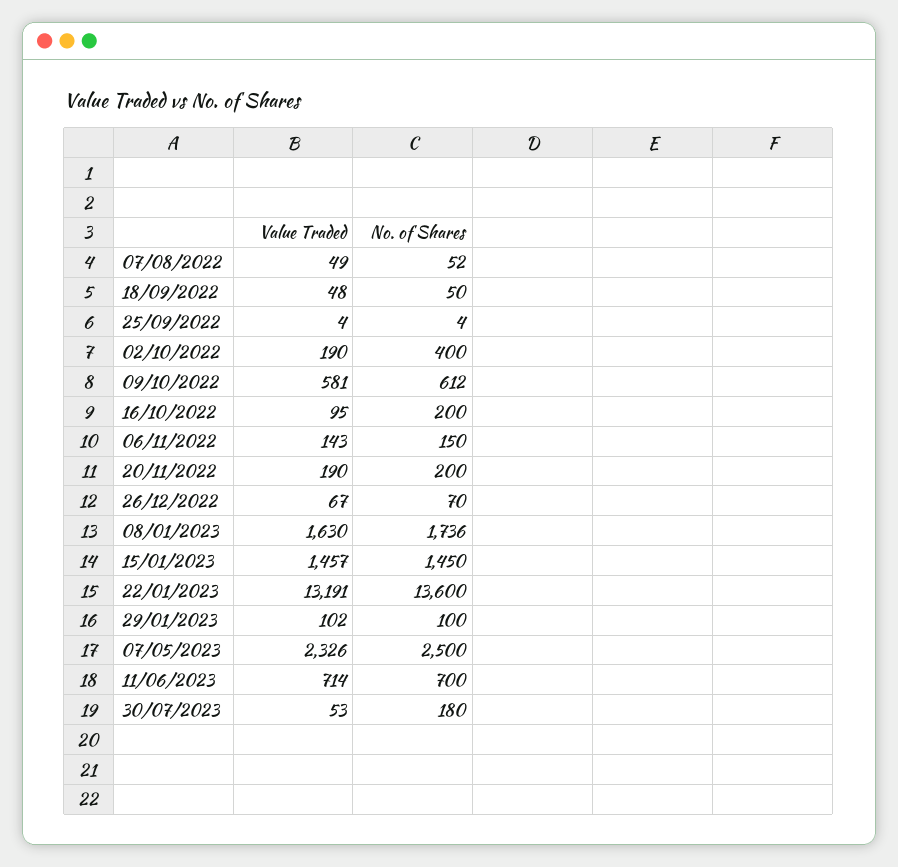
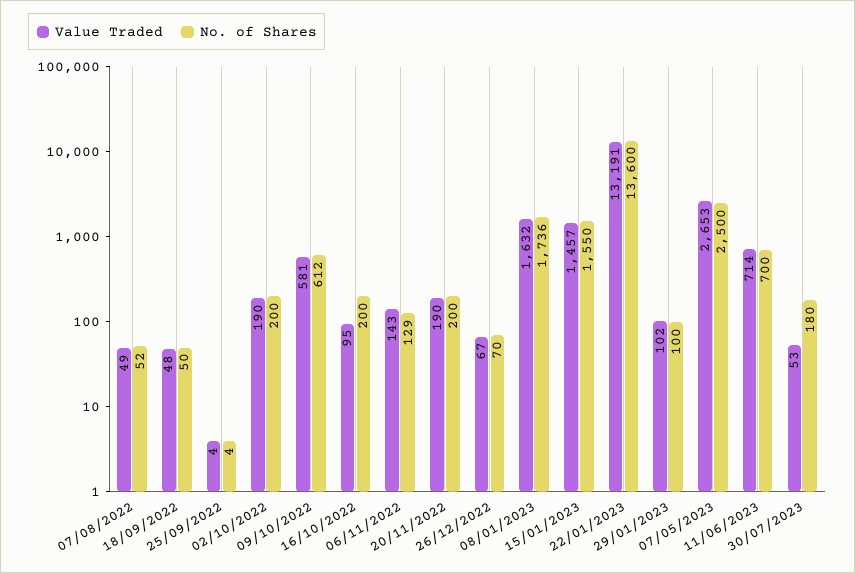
No. of Shares, 02/10/2022: 400 -> 200
No. of Shares, 06/11/2022: 150 -> 129
Value Traded, 08/01/2023: 1630 -> 1632
No. of Shares, 15/01/2023: 1450 -> 1550
Value Traded, 07/05/2023: 2326 -> 2653

